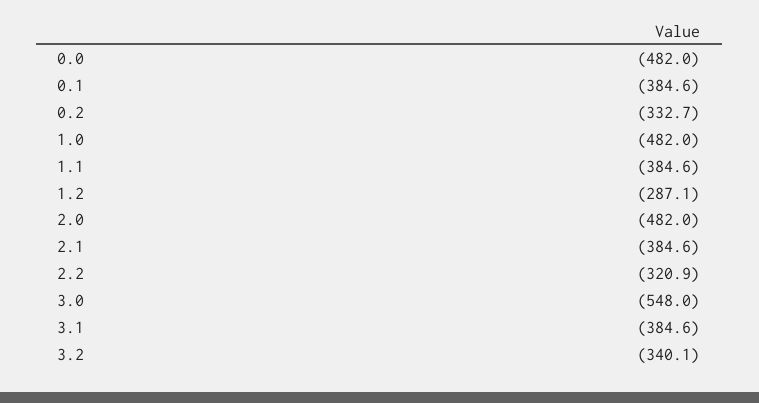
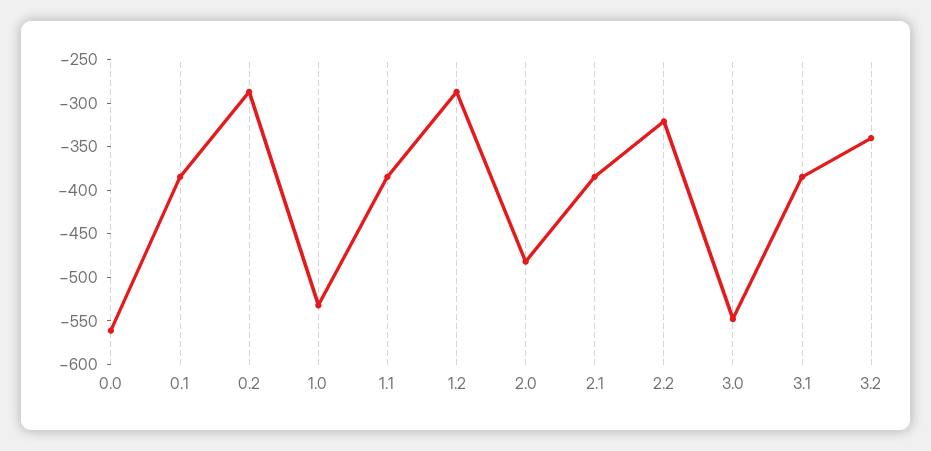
0.0: -482 -> -560
0.2: -332.7 -> -290
1.0: -482 -> -530

